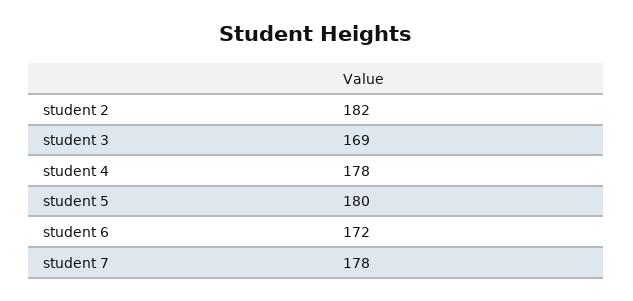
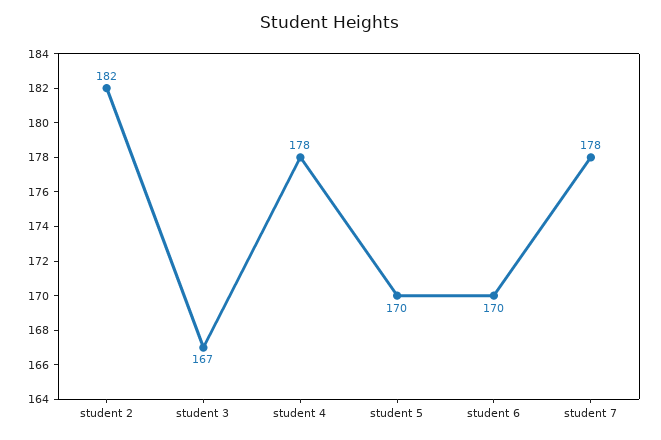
student 3: 169 -> 167
student 5: 180 -> 170
student 6: 172 -> 170

